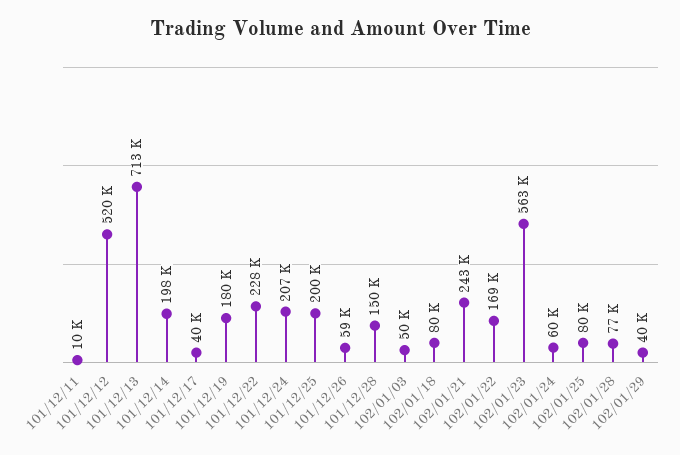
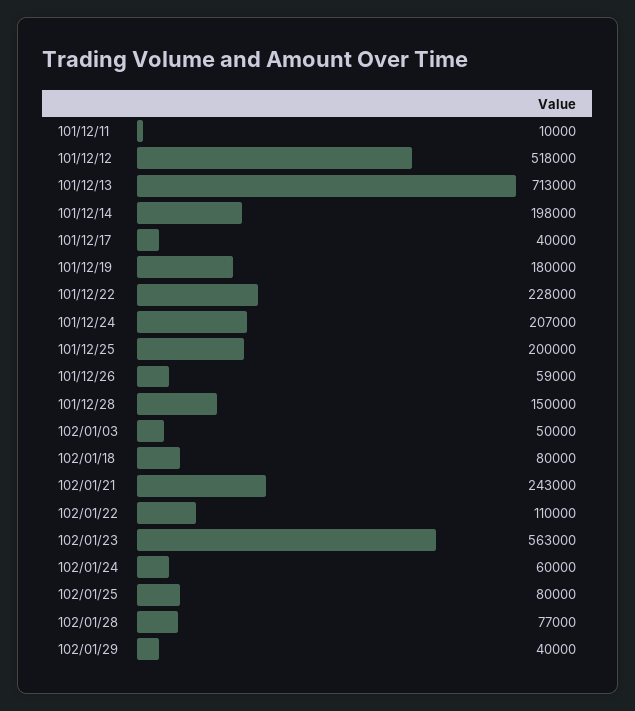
101/12/12: 520000 -> 518000
102/01/22: 169000 -> 110000

